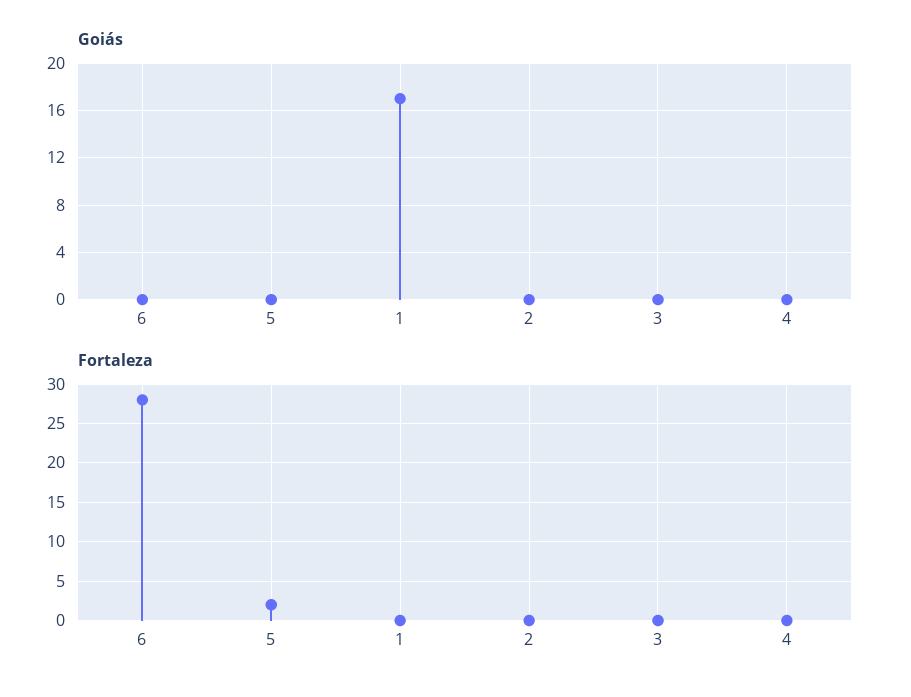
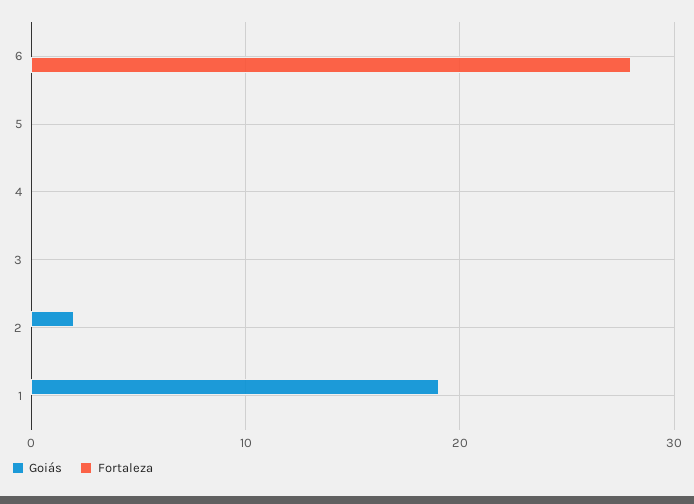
Goiás, 1: 17 -> 19
Goiás, 2: 0 -> 2
Fortaleza, 5: 2 -> 0

